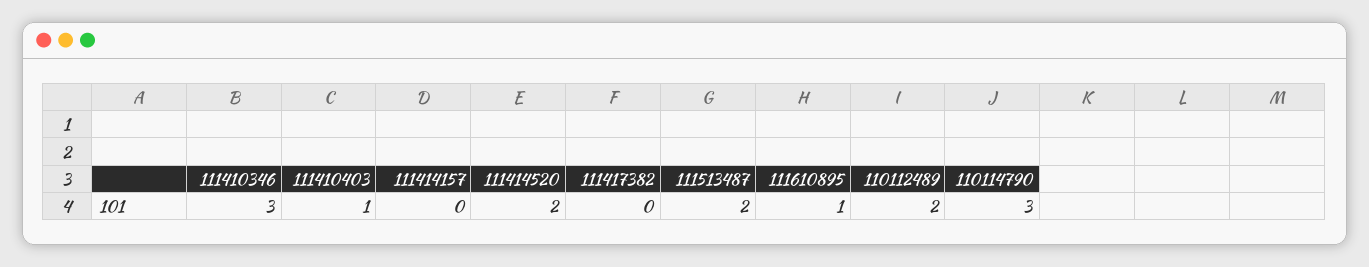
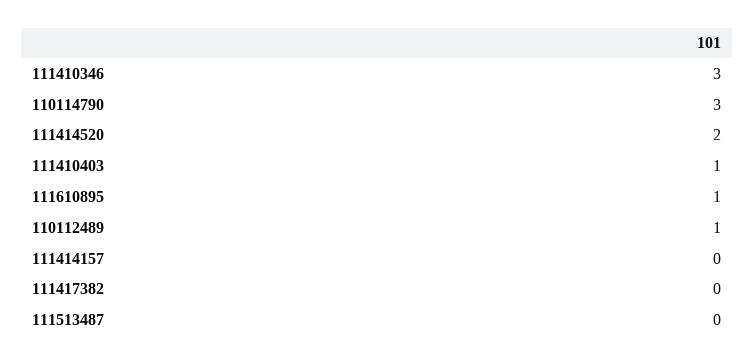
111513487: 2 -> 0
110112489: 2 -> 1

